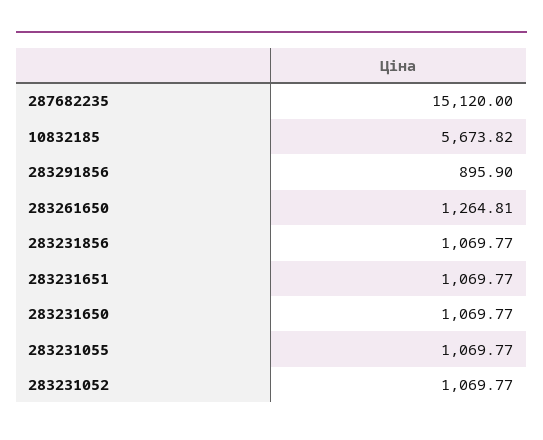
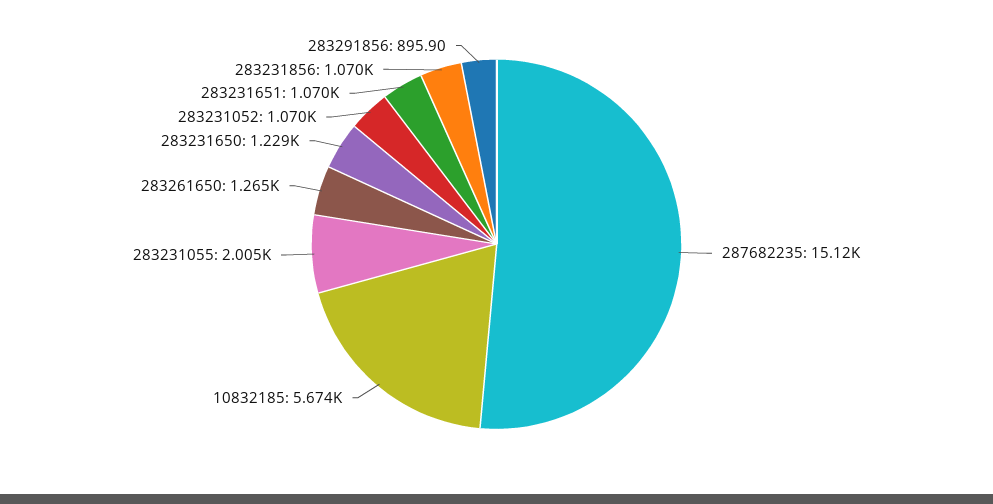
283231650: 1069.77 -> 1229
283231055: 1069.77 -> 2005

